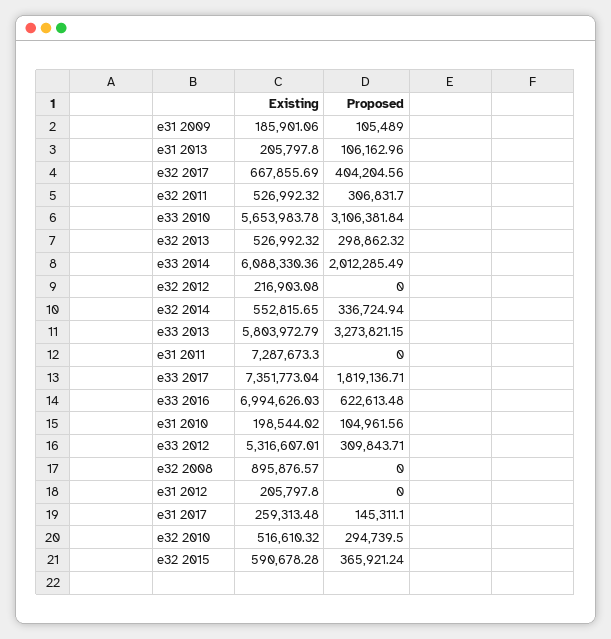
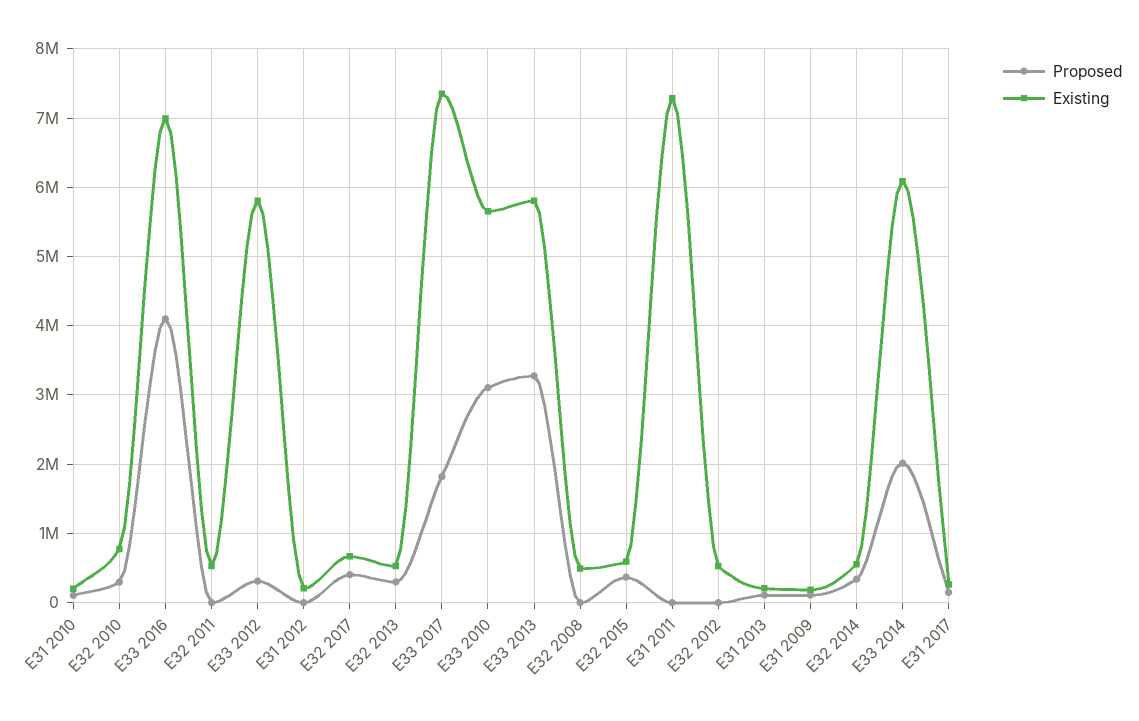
Proposed, e32 2011: 306831.7 -> 0
Existing, e32 2012: 216903.08 -> 500000
Proposed, e33 2016: 622613.48 -> 4100000
Existing, e33 2012: 5316607.01 -> 5800000
Existing, e32 2008: 895876.57 -> 500000
Existing, e32 2010: 516610.32 -> 800000

